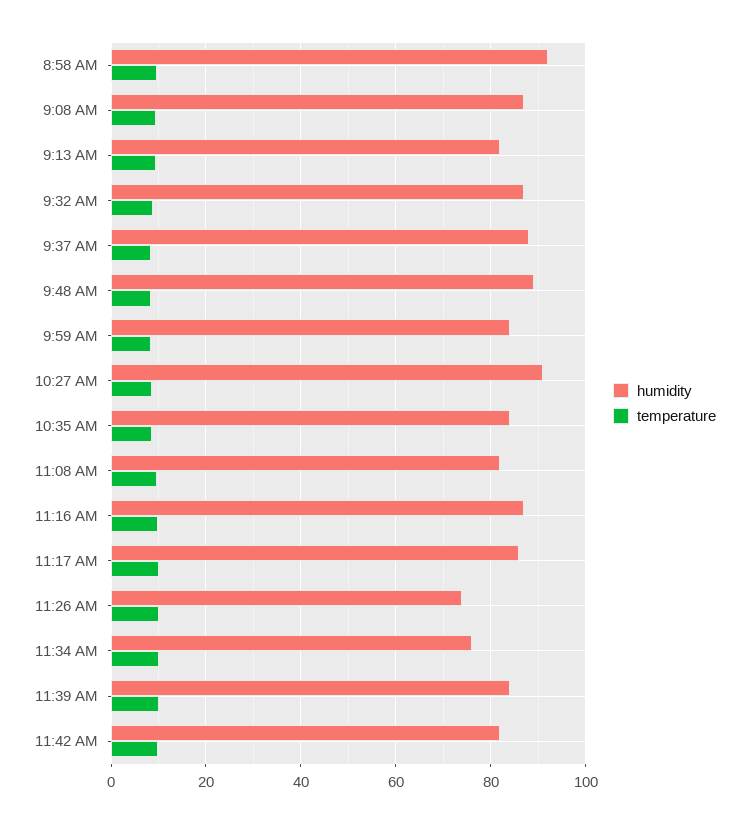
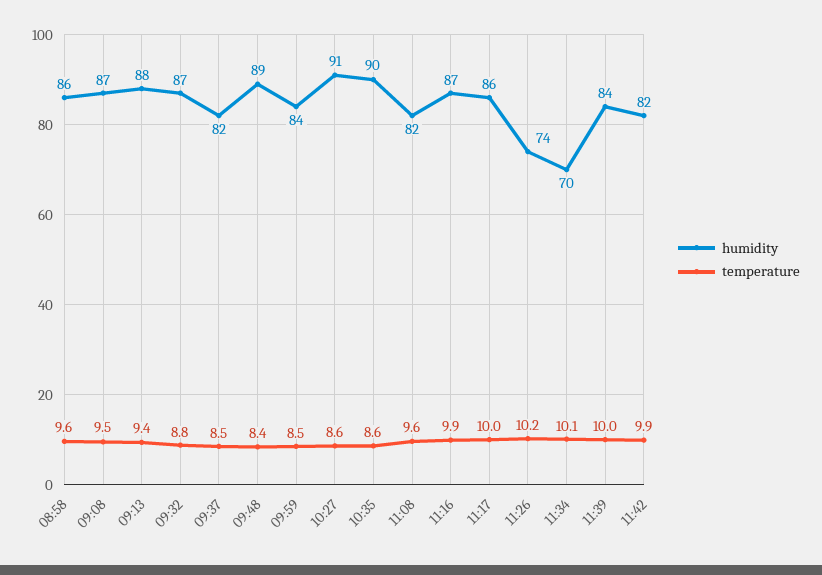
humidity, 8:58 AM: 92 -> 86
humidity, 9:13 AM: 82 -> 88
humidity, 9:37 AM: 88 -> 82
humidity, 10:35 AM: 84 -> 90
humidity, 11:34 AM: 76 -> 70

